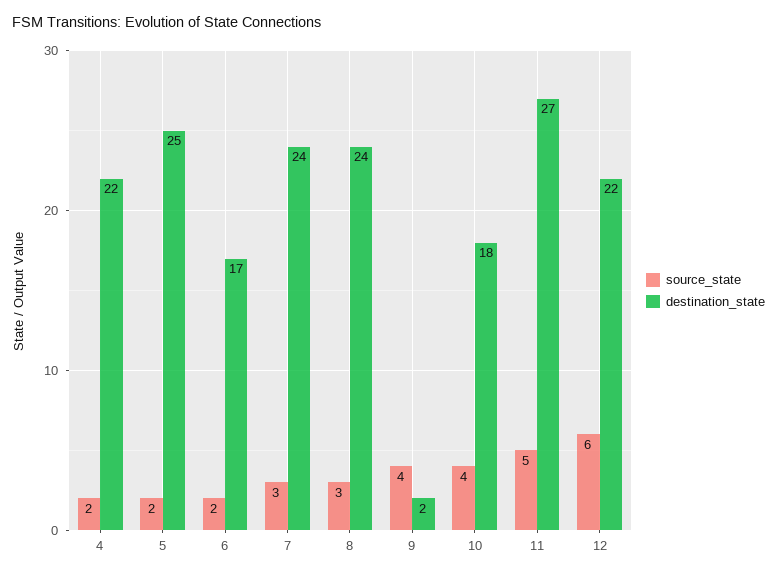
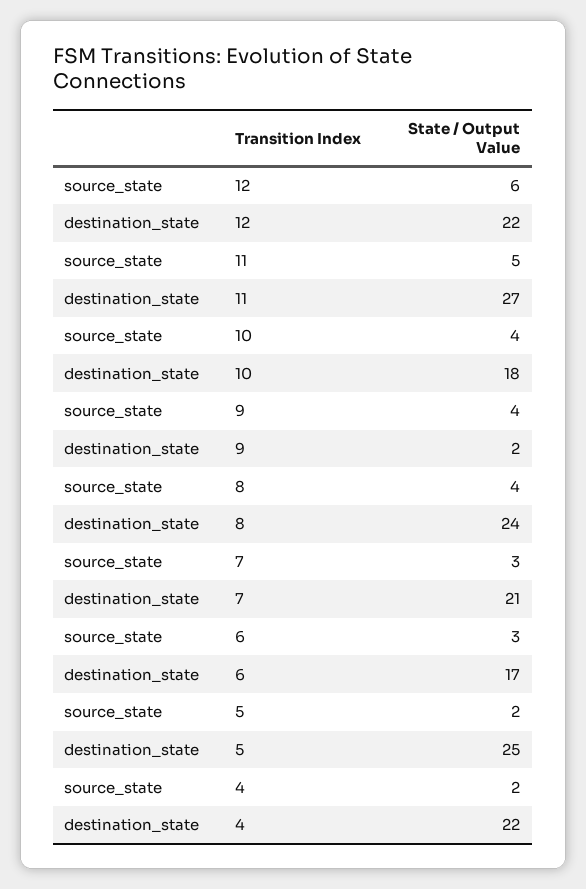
source_state, 6: 2 -> 3
destination_state, 7: 24 -> 21
source_state, 8: 3 -> 4

